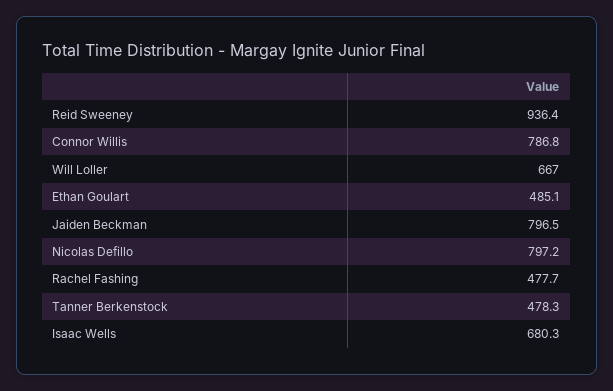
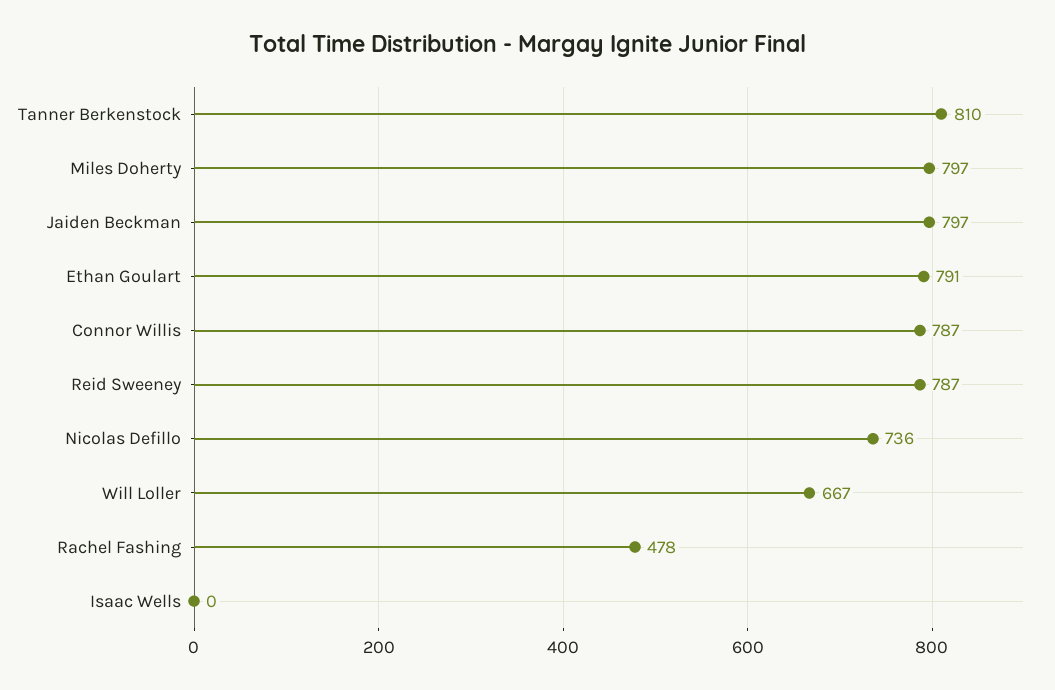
Reid Sweeney: 936.4 -> 787
Ethan Goulart: 485.1 -> 791
Nicolas Defillo: 797.2 -> 736
Tanner Berkenstock: 478.3 -> 810
Isaac Wells: 680.3 -> 0
Miles Doherty: none -> 797

